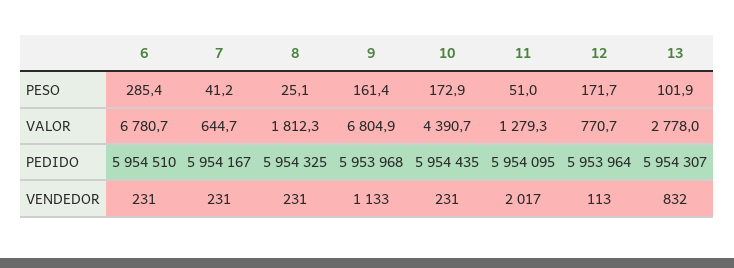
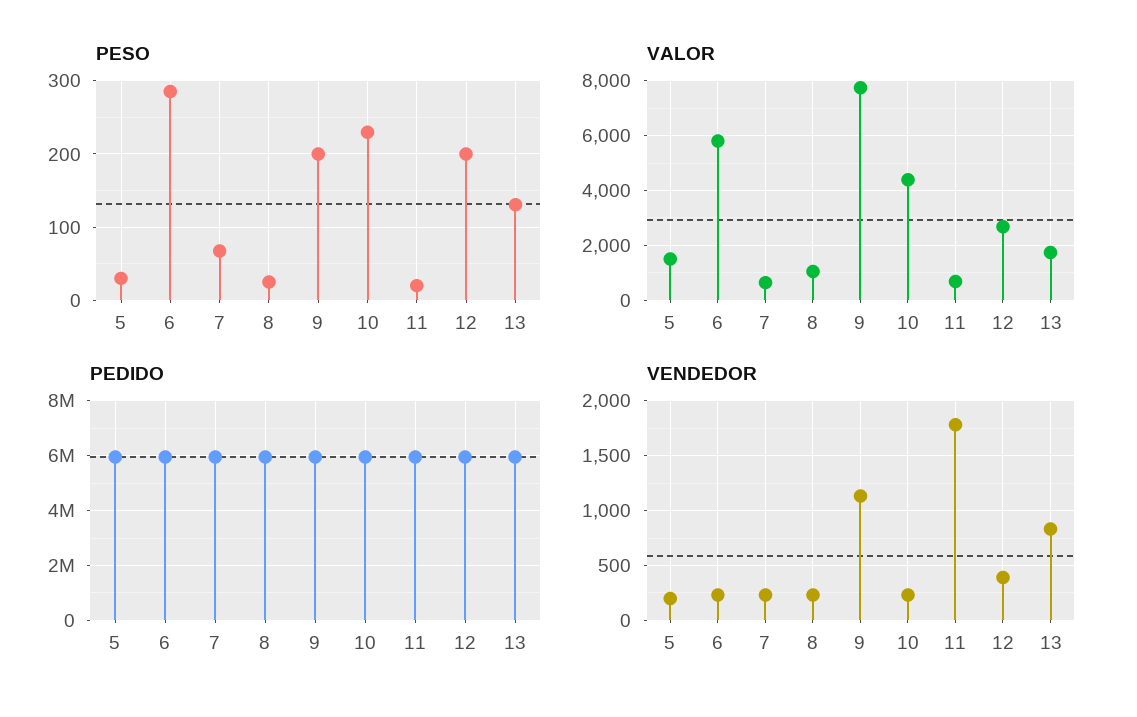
PESO, 7: 41.2 -> 70
PESO, 9: 161.4 -> 200
PESO, 10: 172.9 -> 230
PESO, 11: 51 -> 20
PESO, 12: 171.7 -> 200
PESO, 13: 101.9 -> 130
VALOR, 6: 6780.7 -> 5750
VALOR, 8: 1812.3 -> 1000
VALOR, 9: 6804.9 -> 7750
VALOR, 11: 1279.3 -> 750
VALOR, 12: 770.7 -> 2750
VALOR, 13: 2778 -> 1750
VENDEDOR, 11: 2017 -> 1800
VENDEDOR, 12: 113 -> 400
PESO, 5: none -> 30
VALOR, 5: none -> 1500
PEDIDO, 5: none -> 6000000
VENDEDOR, 5: none -> 200

